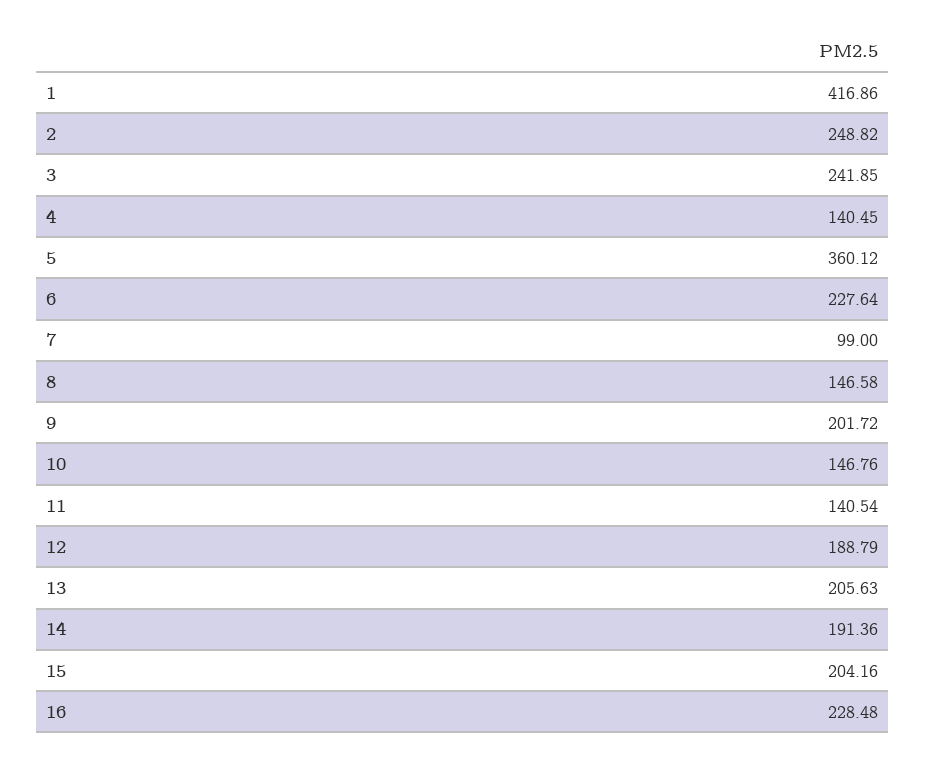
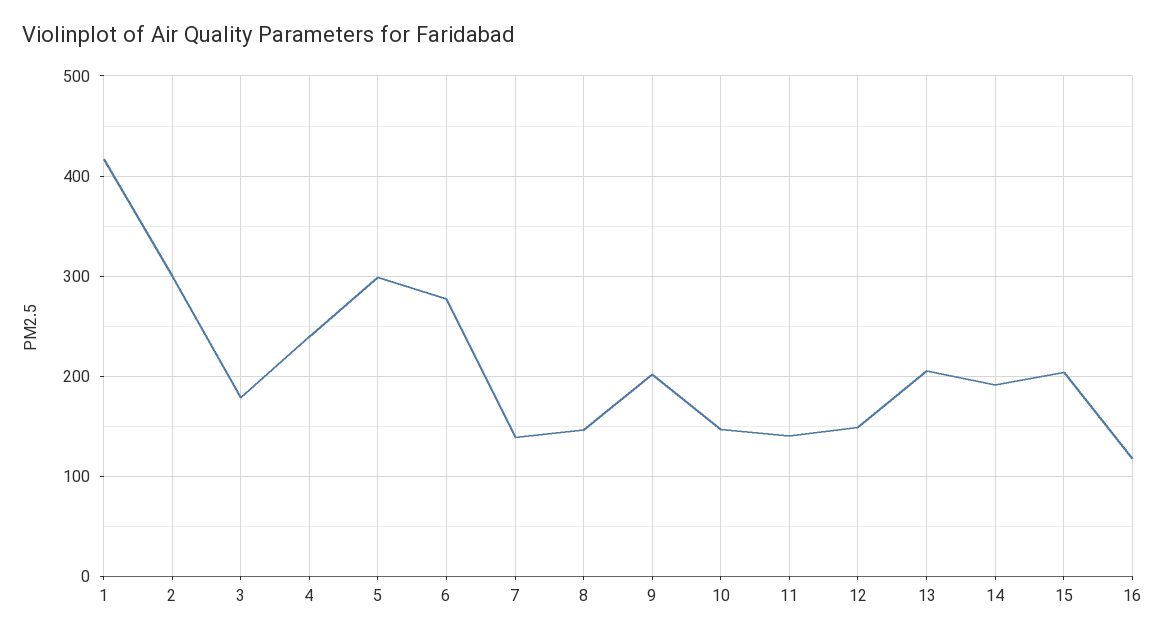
2: 248.82 -> 300
3: 241.85 -> 180
4: 140.45 -> 240
5: 360.12 -> 300
6: 227.64 -> 280
7: 99 -> 140
12: 188.79 -> 150
16: 228.48 -> 120

